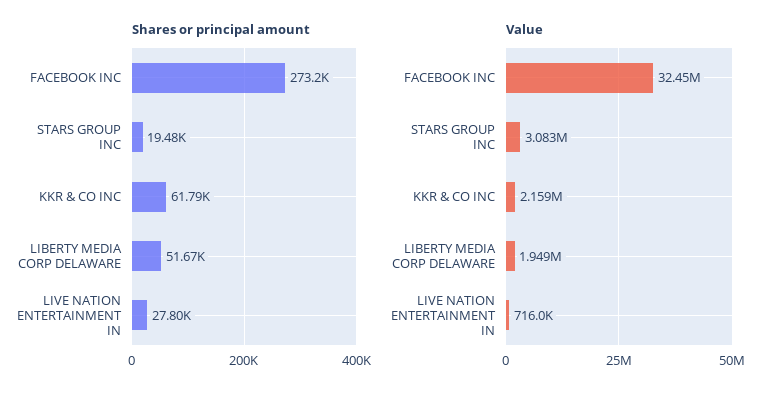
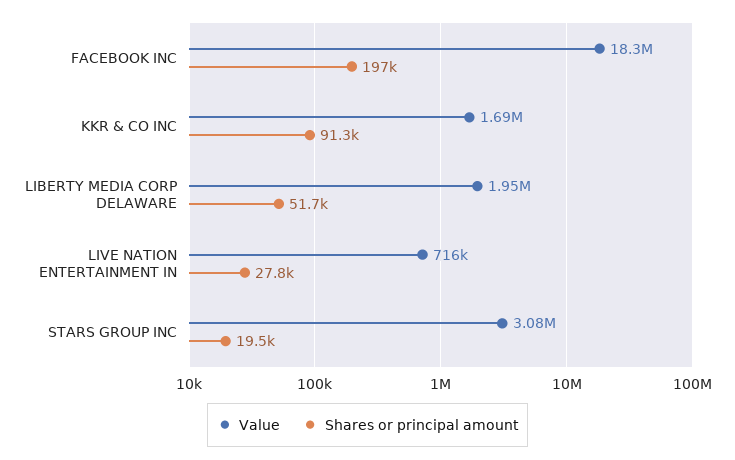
Shares or principal amount, FACEBOOK INC: 273200 -> 197000
Shares or principal amount, KKR & CO INC: 61790 -> 91300
Value, FACEBOOK INC: 32450000 -> 18300000
Value, KKR & CO INC: 2159000 -> 1690000

